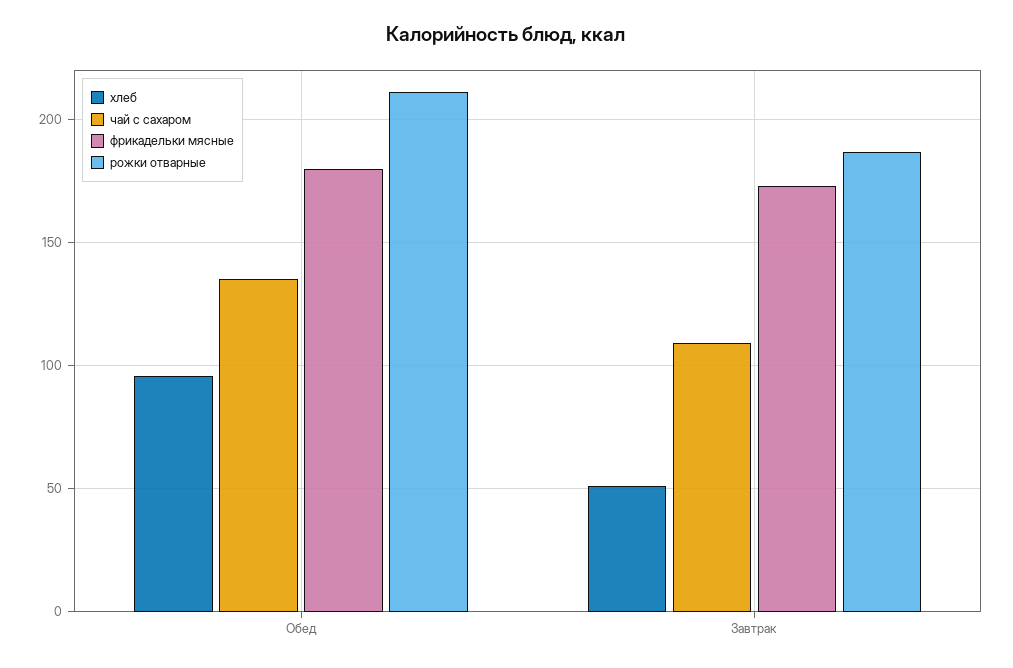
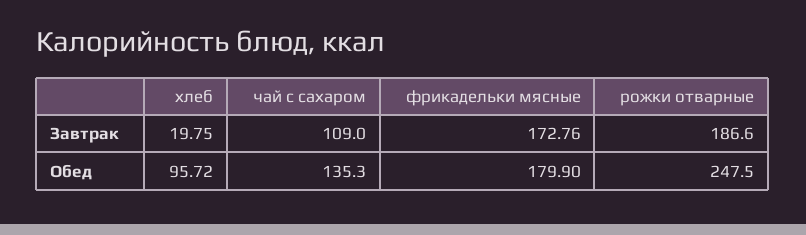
рожки отварные, Обед: 210 -> 247.5
хлеб, Завтрак: 50 -> 19.75

